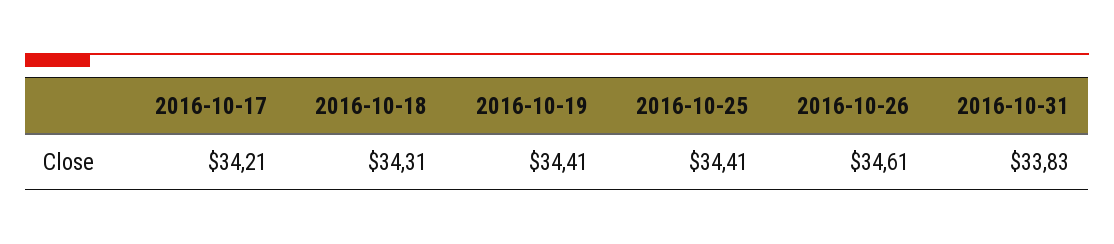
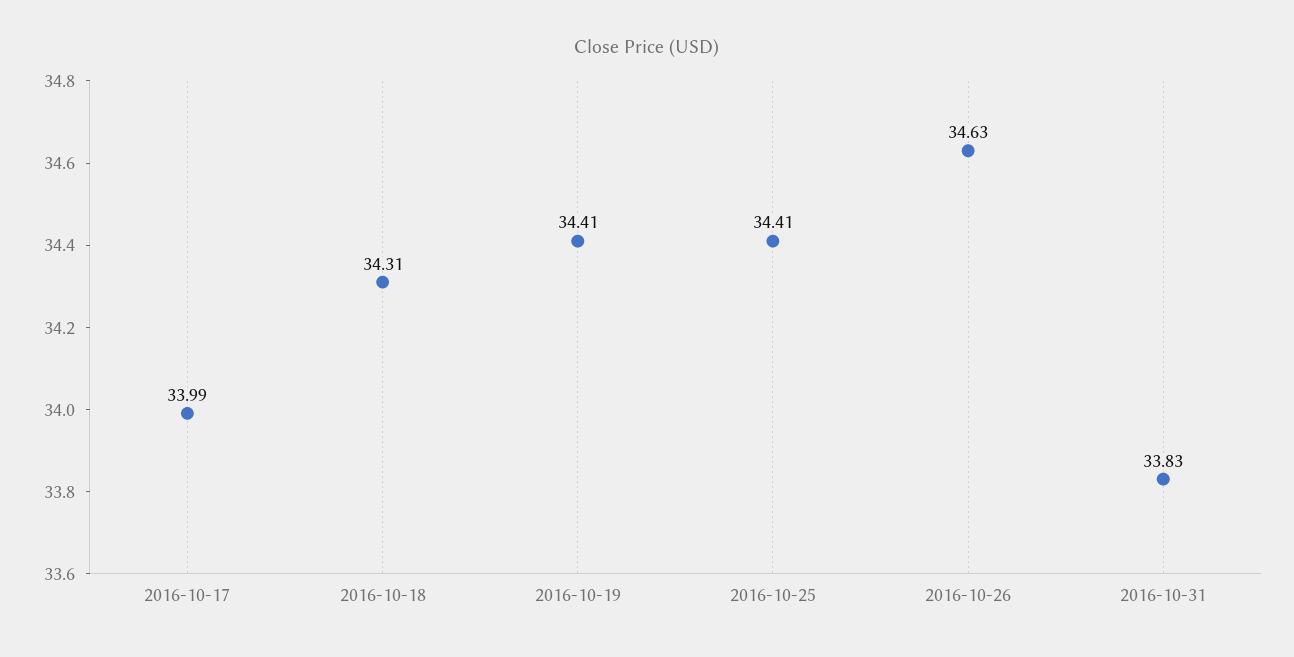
2016-10-17: 34.21 -> 33.99
2016-10-26: 34.61 -> 34.63

